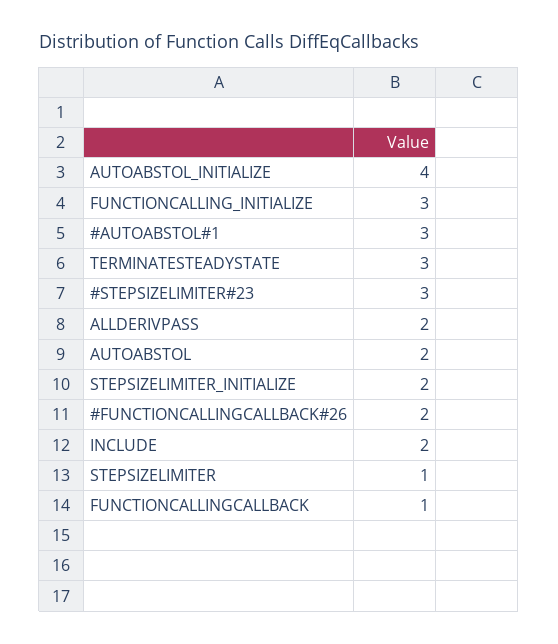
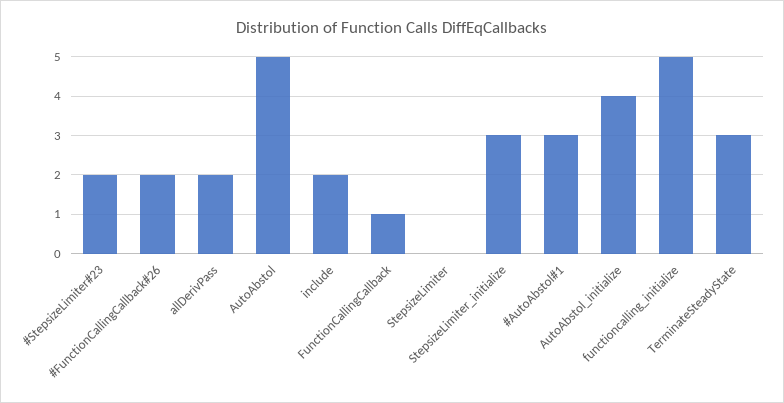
FUNCTIONCALLING_INITIALIZE: 3 -> 5
#STEPSIZELIMITER#23: 3 -> 2
AUTOABSTOL: 2 -> 5
STEPSIZELIMITER_INITIALIZE: 2 -> 3
STEPSIZELIMITER: 1 -> 0

